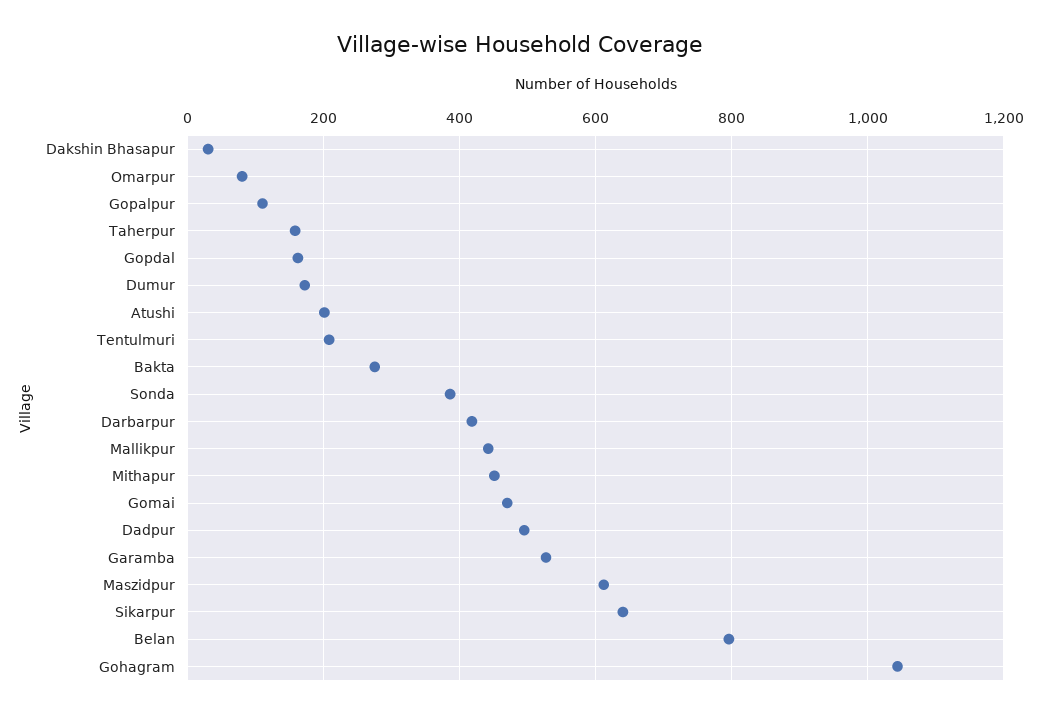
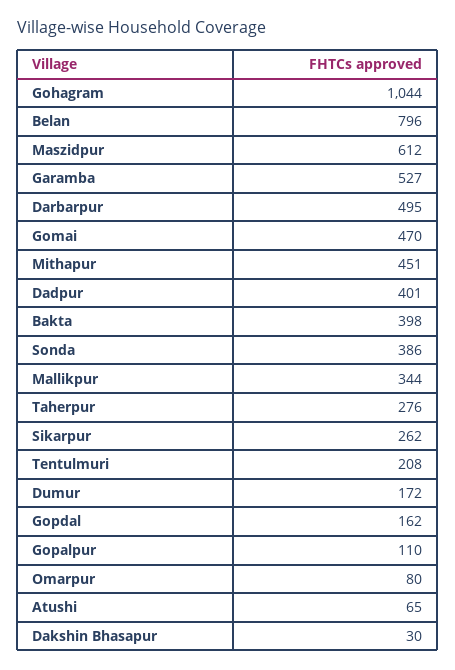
Taherpur: 160 -> 276
Atushi: 200 -> 65
Bakta: 280 -> 398
Darbarpur: 420 -> 495
Mallikpur: 440 -> 344
Dadpur: 500 -> 401
Sikarpur: 640 -> 262

